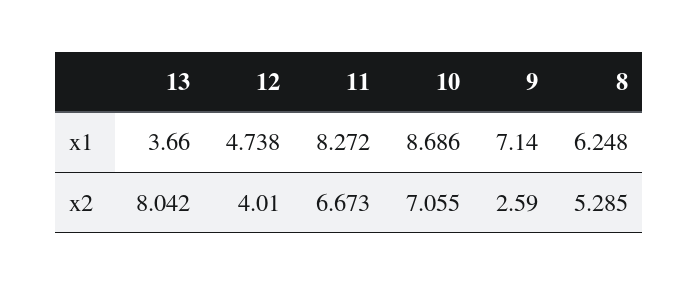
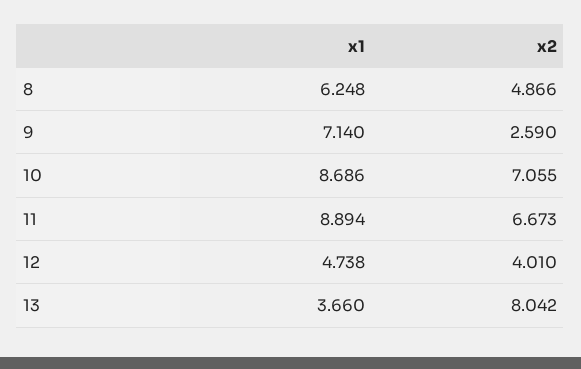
11, x1: 8.272 -> 8.894
8, x2: 5.285 -> 4.866

